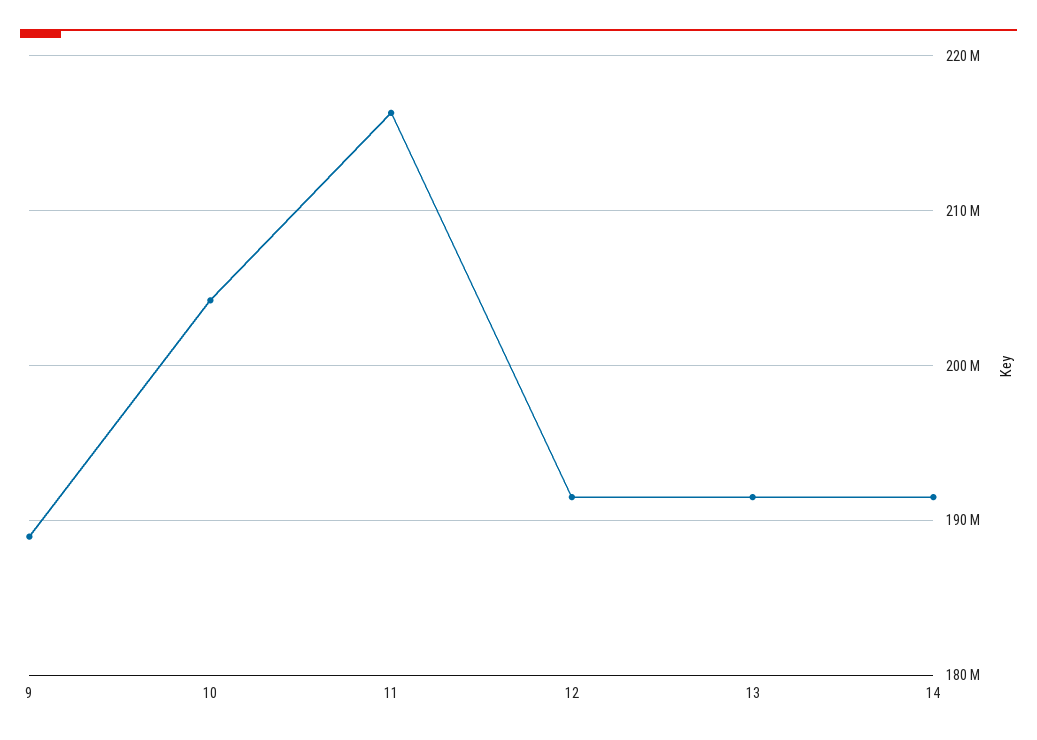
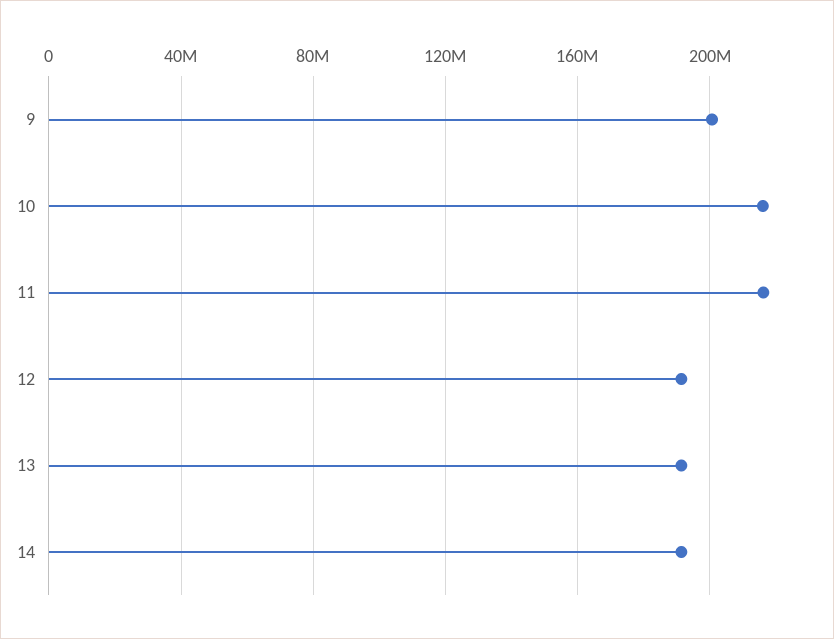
9: 189000000 -> 200000000
10: 204000000 -> 215000000

